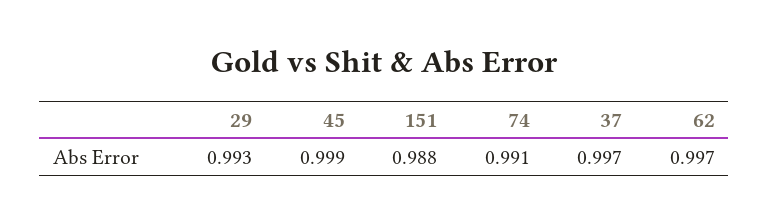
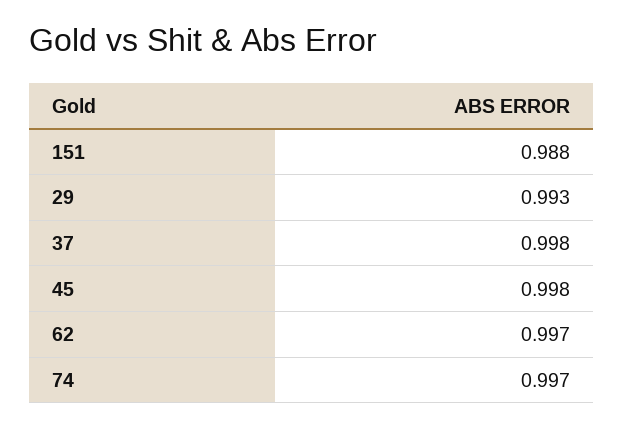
45: 0.999 -> 0.998
74: 0.991 -> 0.997
37: 0.997 -> 0.998

